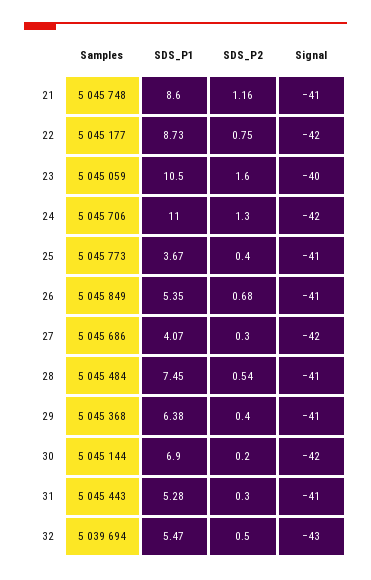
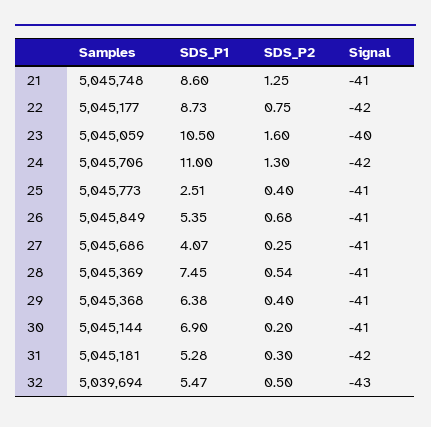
SDS_P2, 21: 1.16 -> 1.25
SDS_P1, 25: 3.67 -> 2.51
SDS_P2, 27: 0.3 -> 0.25
Signal, 27: -42 -> -41
Samples, 28: 5045484 -> 5045369
Signal, 30: -42 -> -41
Samples, 31: 5045443 -> 5045181
Signal, 31: -41 -> -42

